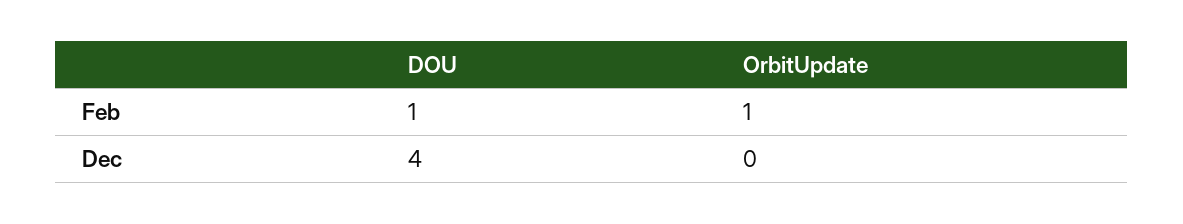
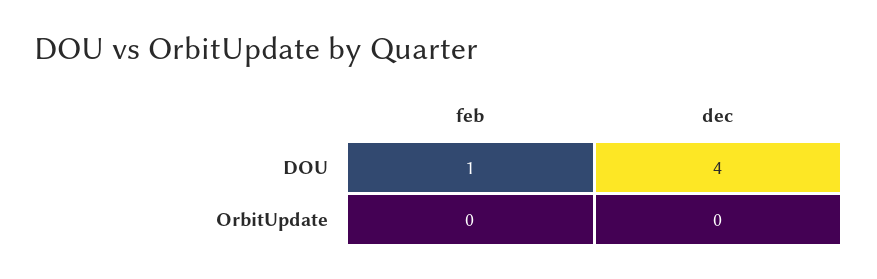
OrbitUpdate, Feb: 1 -> 0

